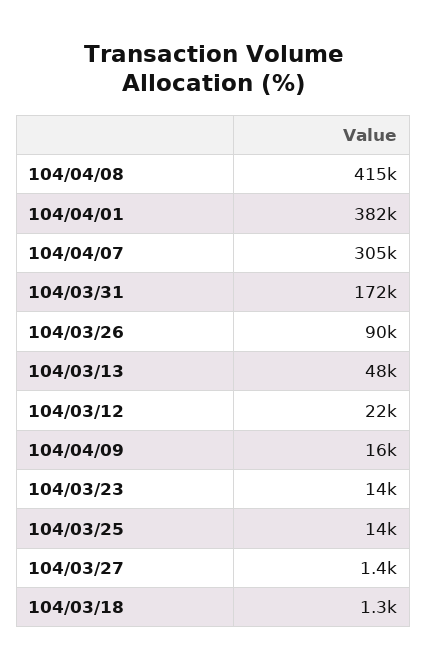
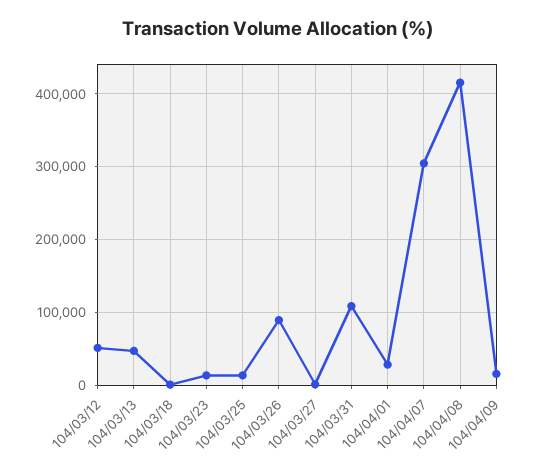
104/04/01: 382000 -> 30000
104/03/31: 172000 -> 110000
104/03/12: 22000 -> 50000

